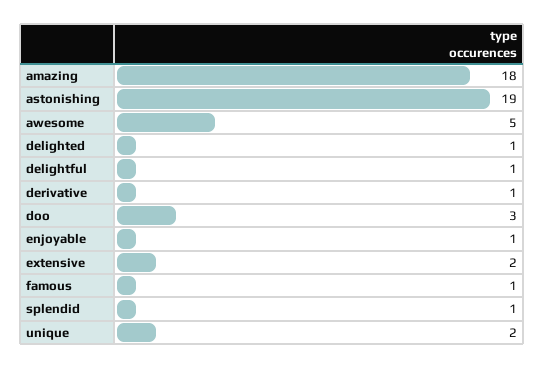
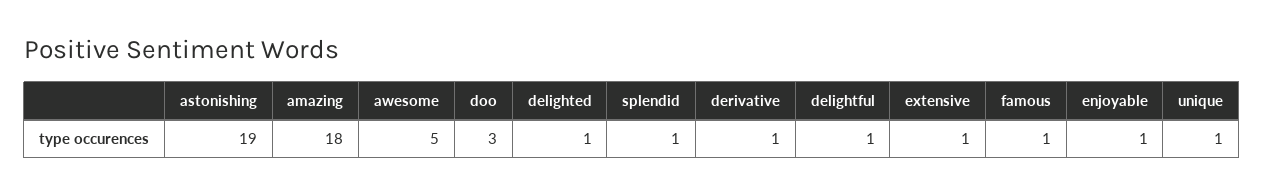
extensive: 2 -> 1
unique: 2 -> 1

